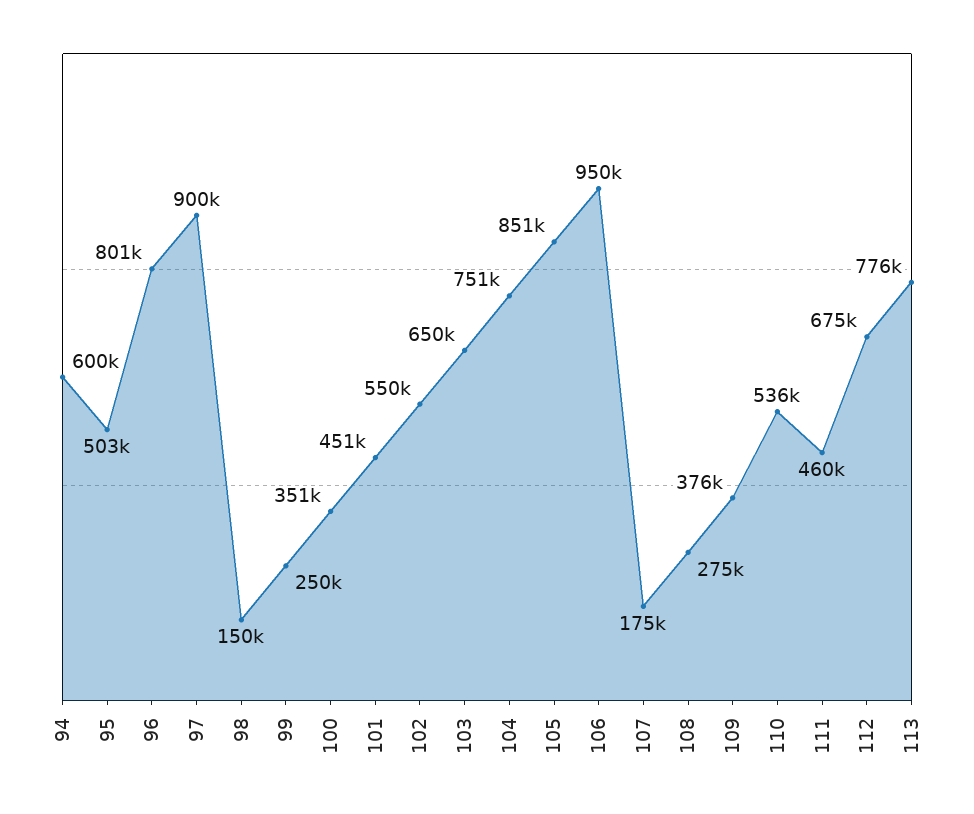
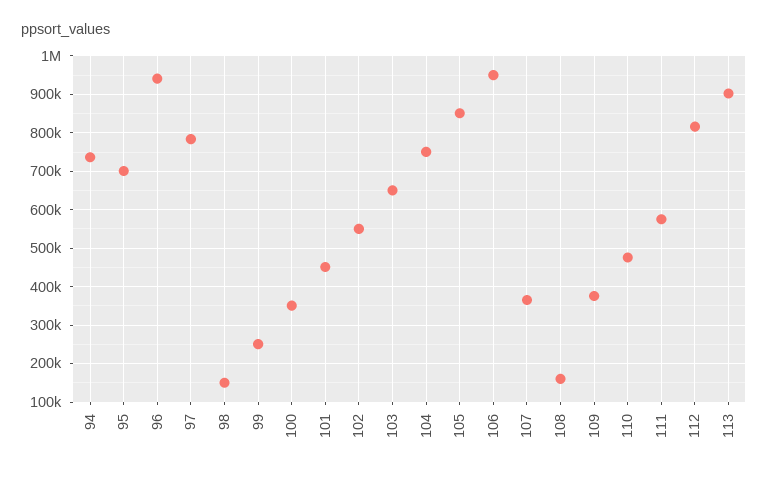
94: 600000 -> 740000
95: 503000 -> 700000
96: 801000 -> 940000
97: 900000 -> 780000
107: 175000 -> 360000
108: 275000 -> 160000
110: 536000 -> 480000
111: 460000 -> 580000
112: 675000 -> 820000
113: 776000 -> 900000

